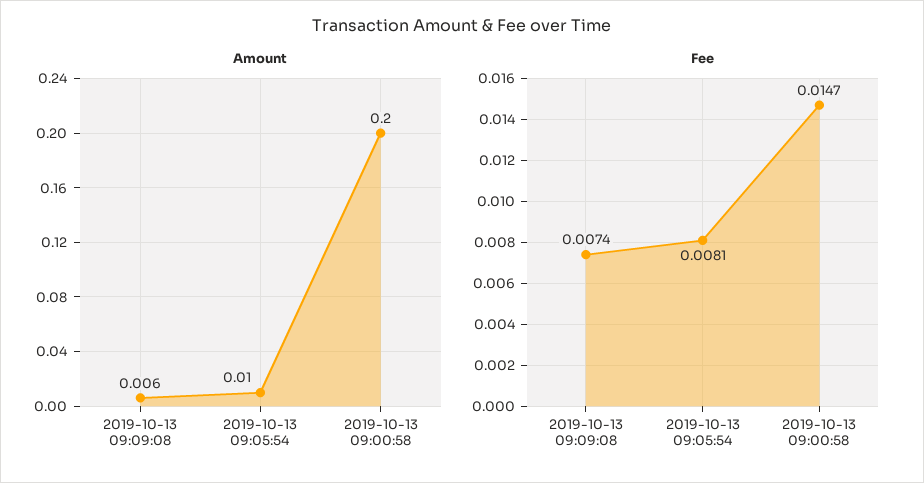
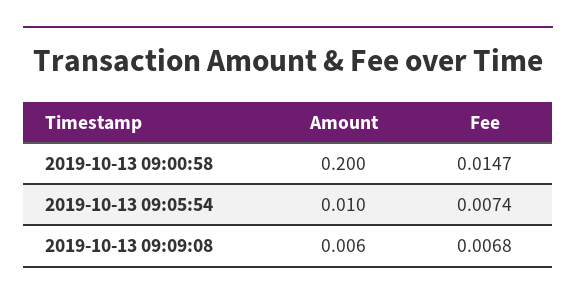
Fee, 2019-10-13 09:09:08: 0.0074 -> 0.0068
Fee, 2019-10-13 09:05:54: 0.0081 -> 0.0074

